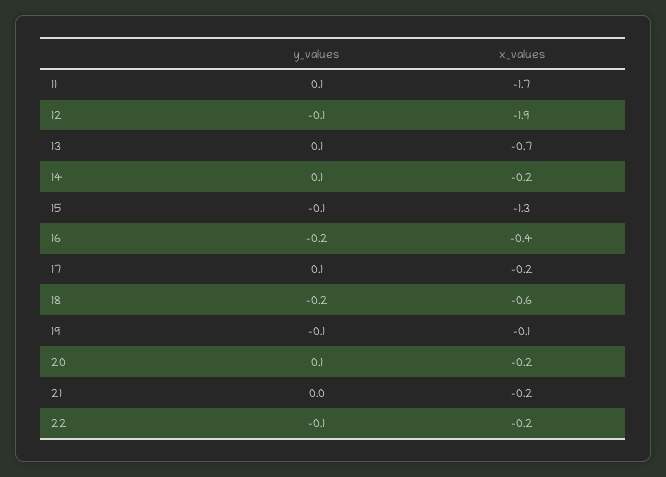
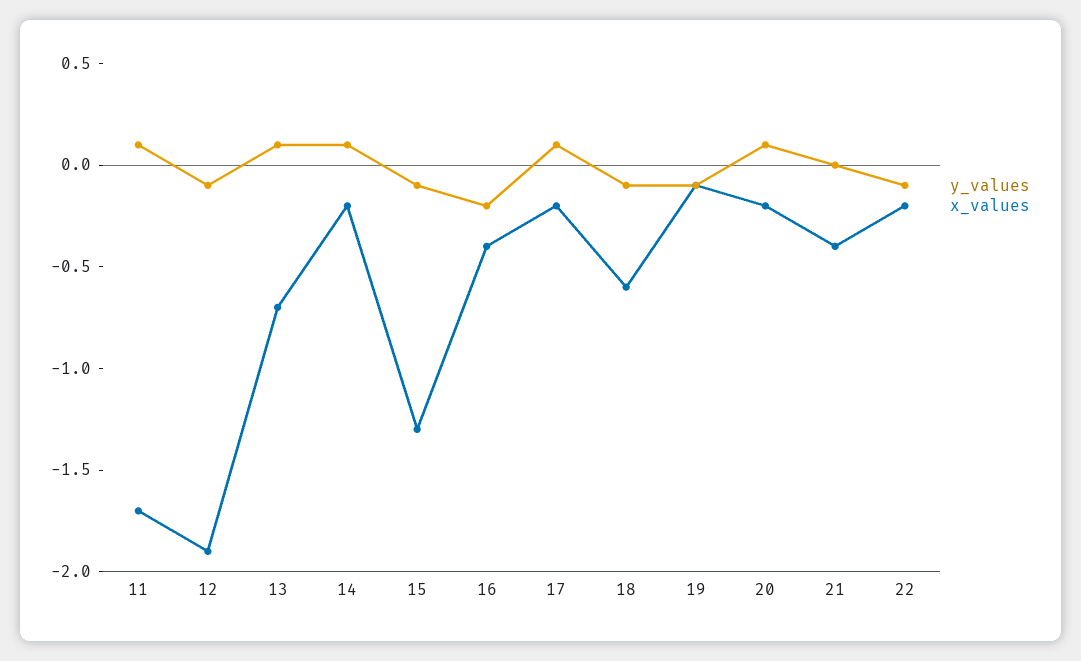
y_values, 18: -0.2 -> -0.1
x_values, 21: -0.2 -> -0.4

